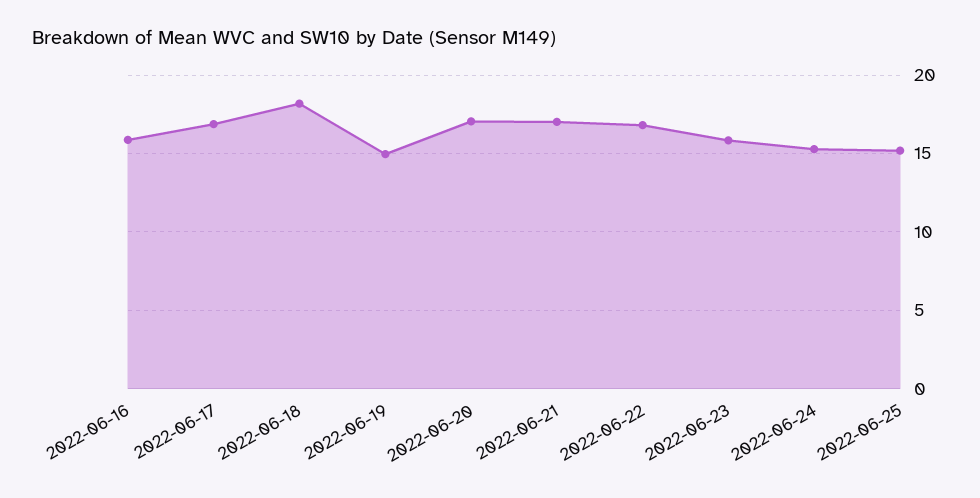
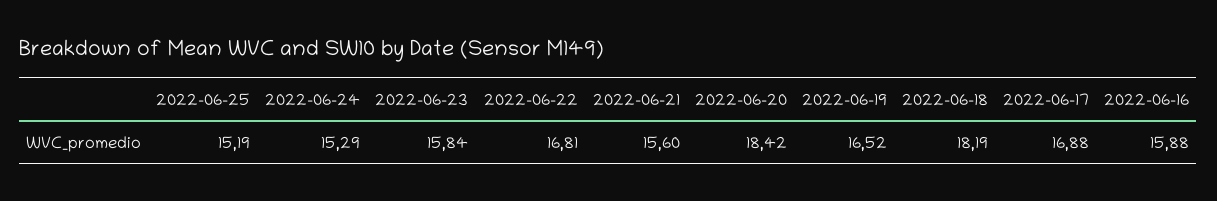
2022-06-19: 15 -> 16.52
2022-06-20: 17 -> 18.42
2022-06-21: 17 -> 15.6

